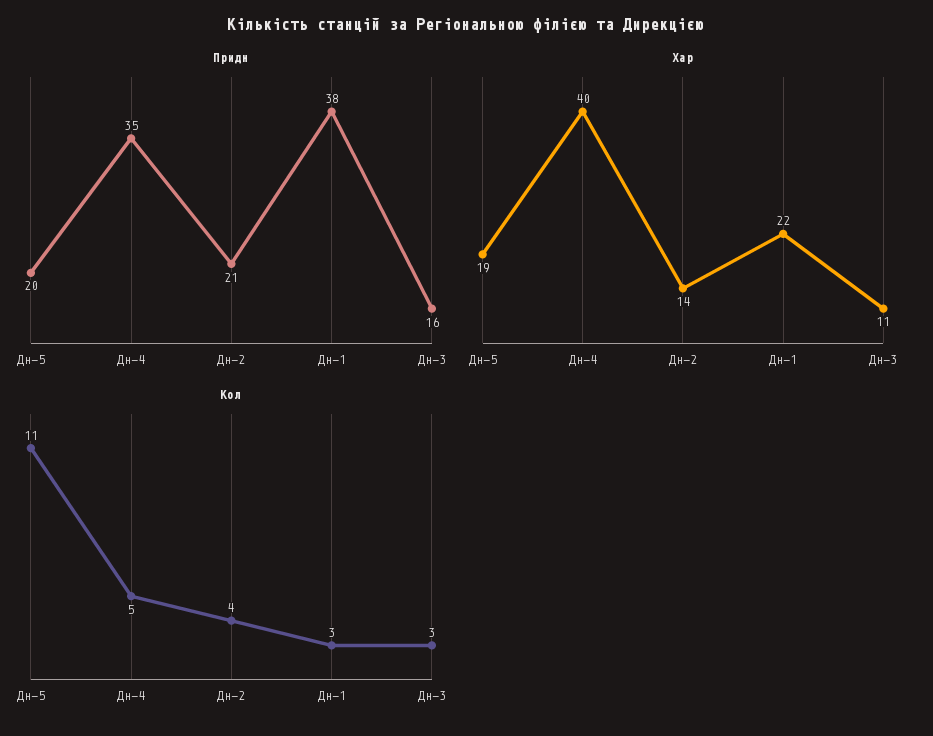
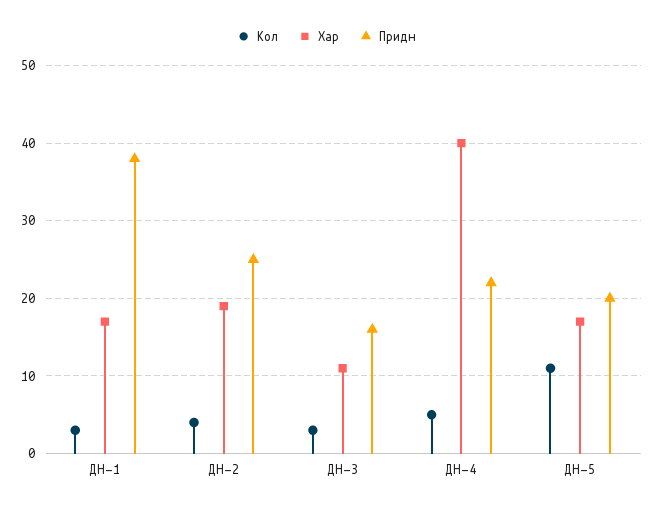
Придн, Дн-4: 35 -> 22
Придн, Дн-2: 21 -> 25
Хар, Дн-5: 19 -> 17
Хар, Дн-2: 14 -> 19
Хар, Дн-1: 22 -> 17

